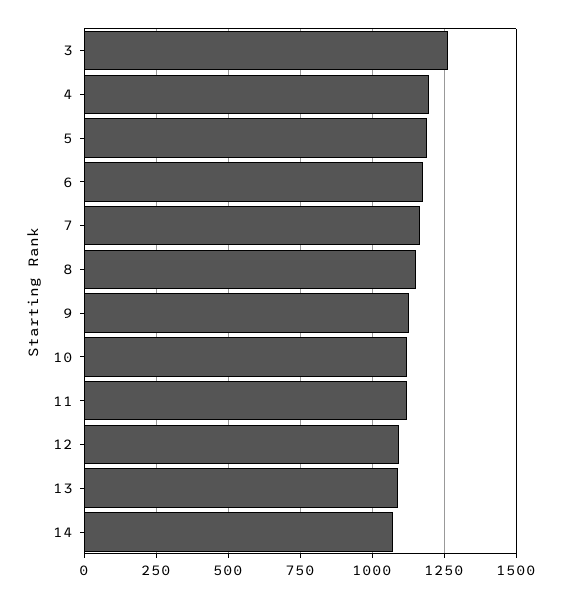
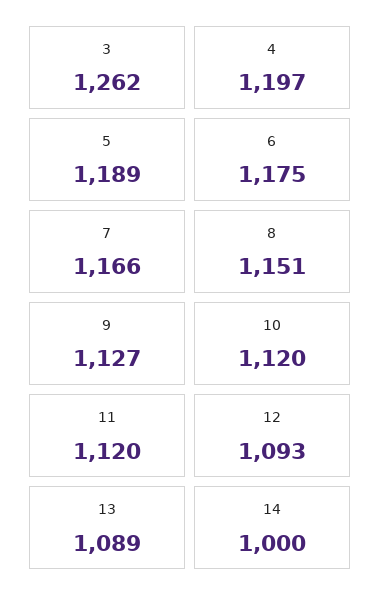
14: 1075 -> 1000

